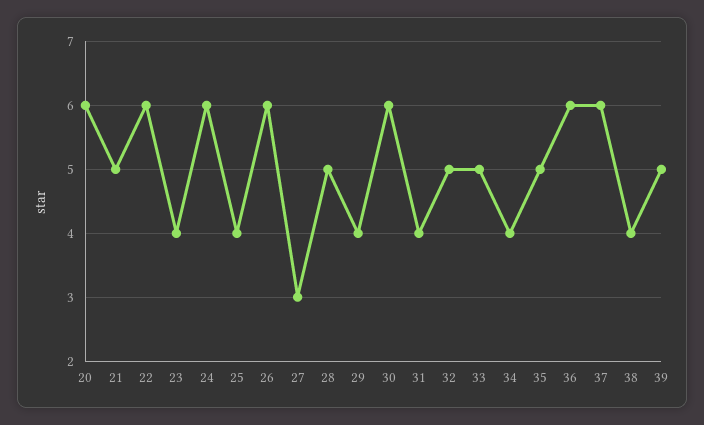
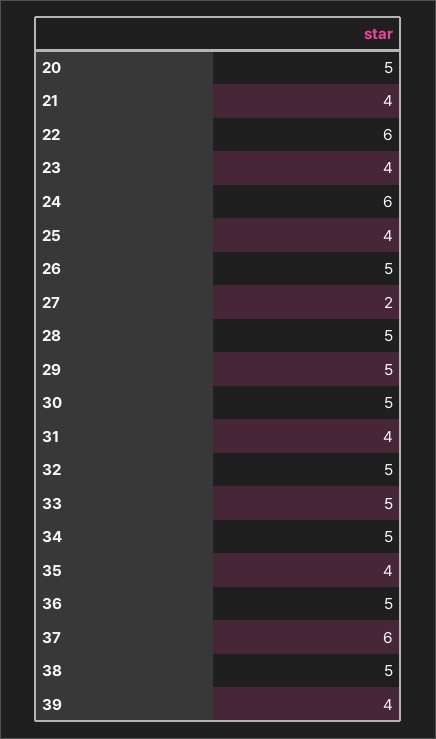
20: 6 -> 5
21: 5 -> 4
26: 6 -> 5
27: 3 -> 2
29: 4 -> 5
30: 6 -> 5
34: 4 -> 5
35: 5 -> 4
36: 6 -> 5
38: 4 -> 5
39: 5 -> 4

